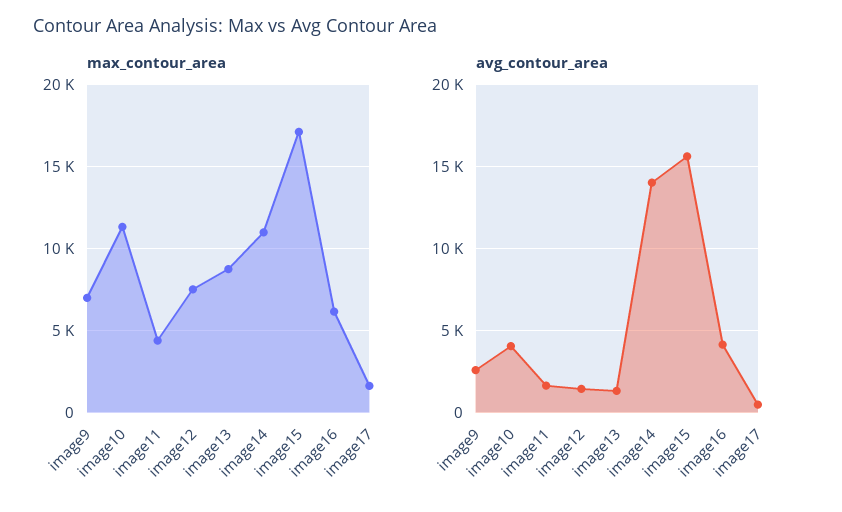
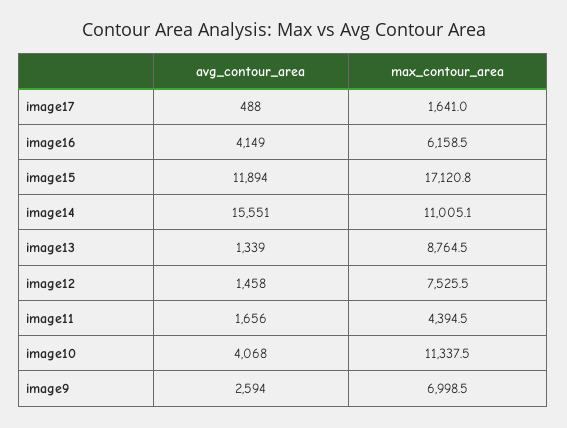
avg_contour_area, image14: 14000 -> 15551
avg_contour_area, image15: 15500 -> 11894

